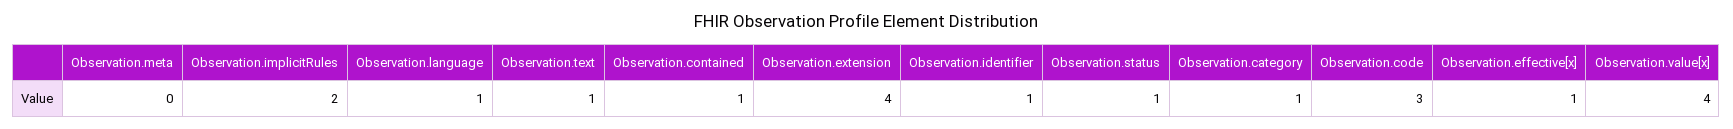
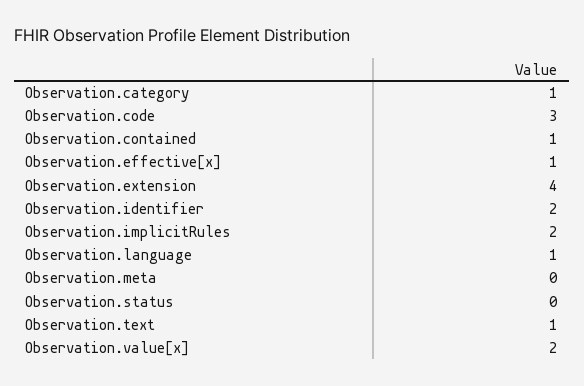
Observation.identifier: 1 -> 2
Observation.status: 1 -> 0
Observation.value[x]: 4 -> 2

